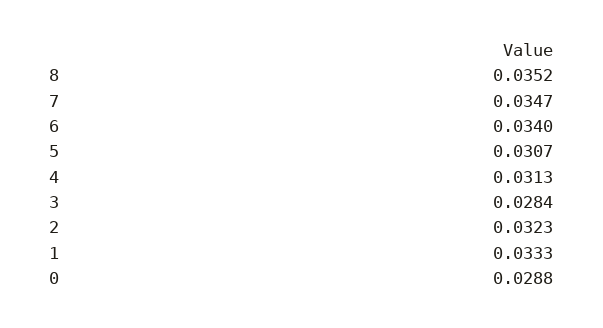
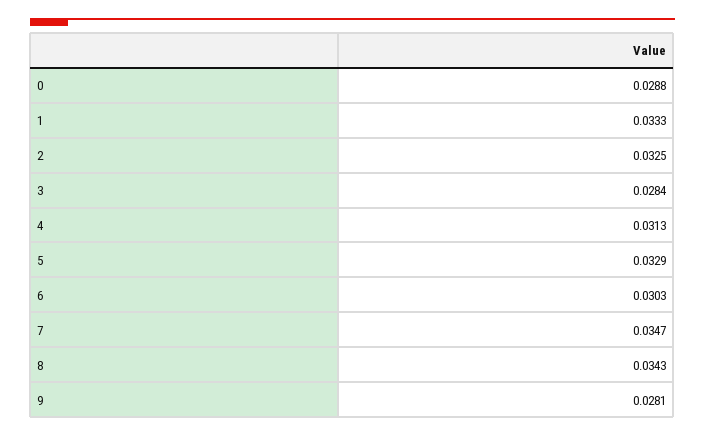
8: 0.0352 -> 0.0343
6: 0.034 -> 0.0303
5: 0.0307 -> 0.0329
2: 0.0323 -> 0.0325
9: none -> 0.0281

